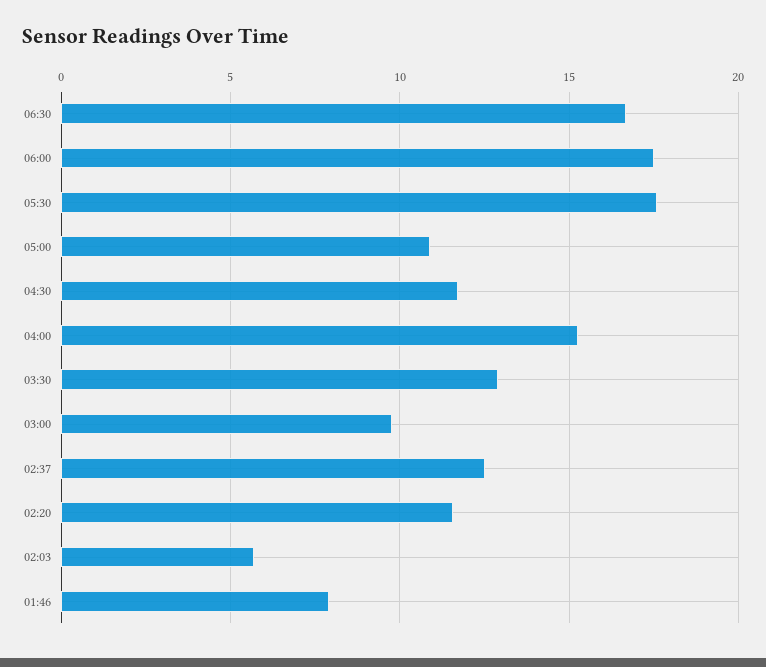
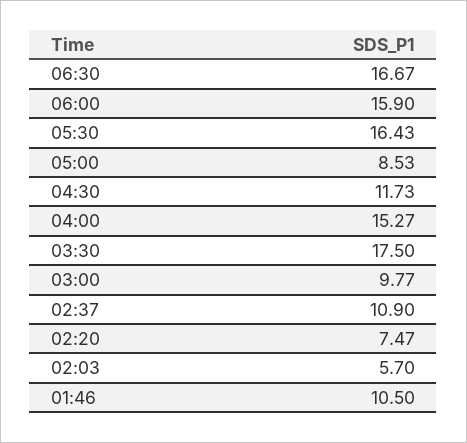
06:00: 17.5 -> 15.9
05:30: 17.5 -> 16.43
05:00: 11 -> 8.53
03:30: 13 -> 17.5
02:37: 12.5 -> 10.9
02:20: 11.5 -> 7.47
01:46: 8 -> 10.5

